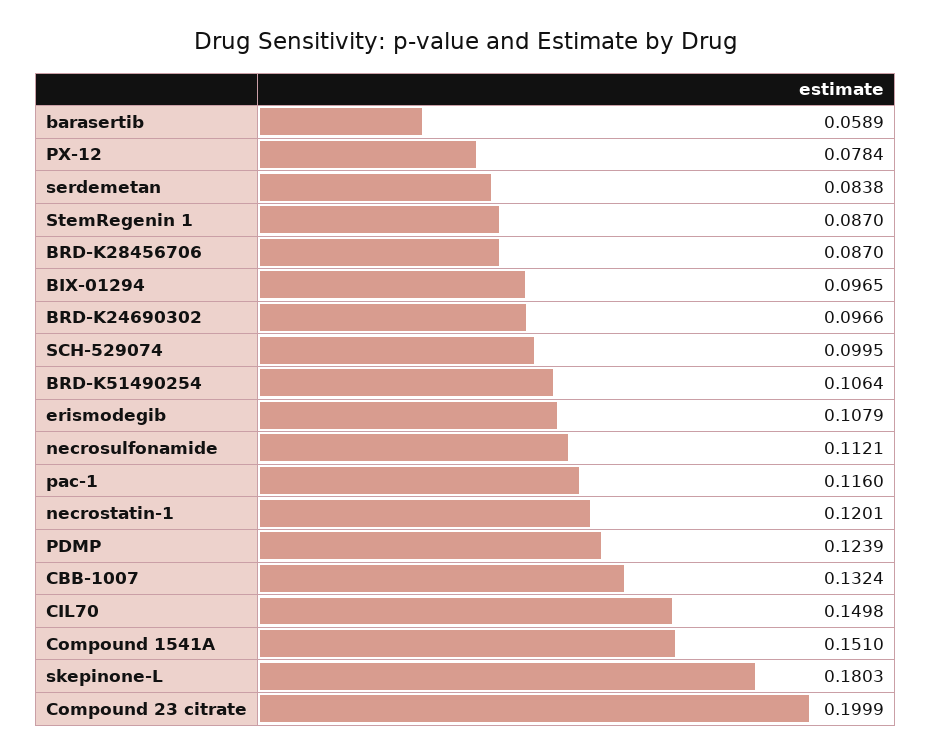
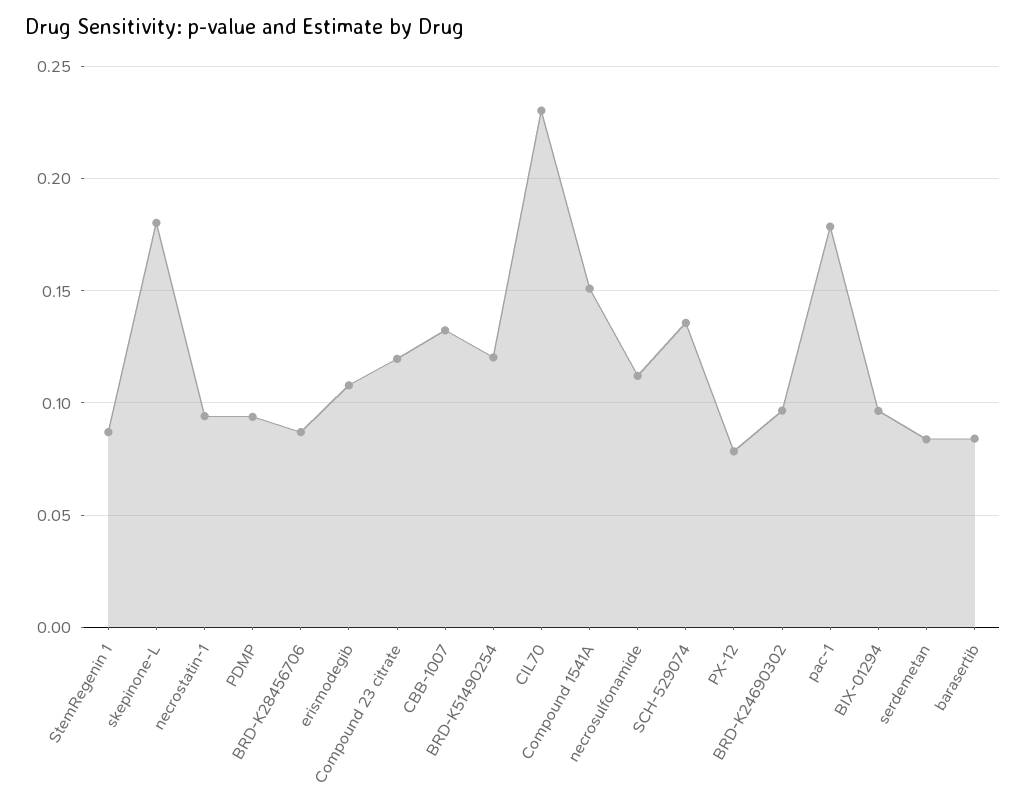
barasertib: 0.0589 -> 0.085
SCH-529074: 0.0995 -> 0.135
BRD-K51490254: 0.1064 -> 0.12
pac-1: 0.116 -> 0.18
necrostatin-1: 0.1201 -> 0.095
PDMP: 0.1239 -> 0.095
CIL70: 0.1498 -> 0.23
Compound 23 citrate: 0.1999 -> 0.12

